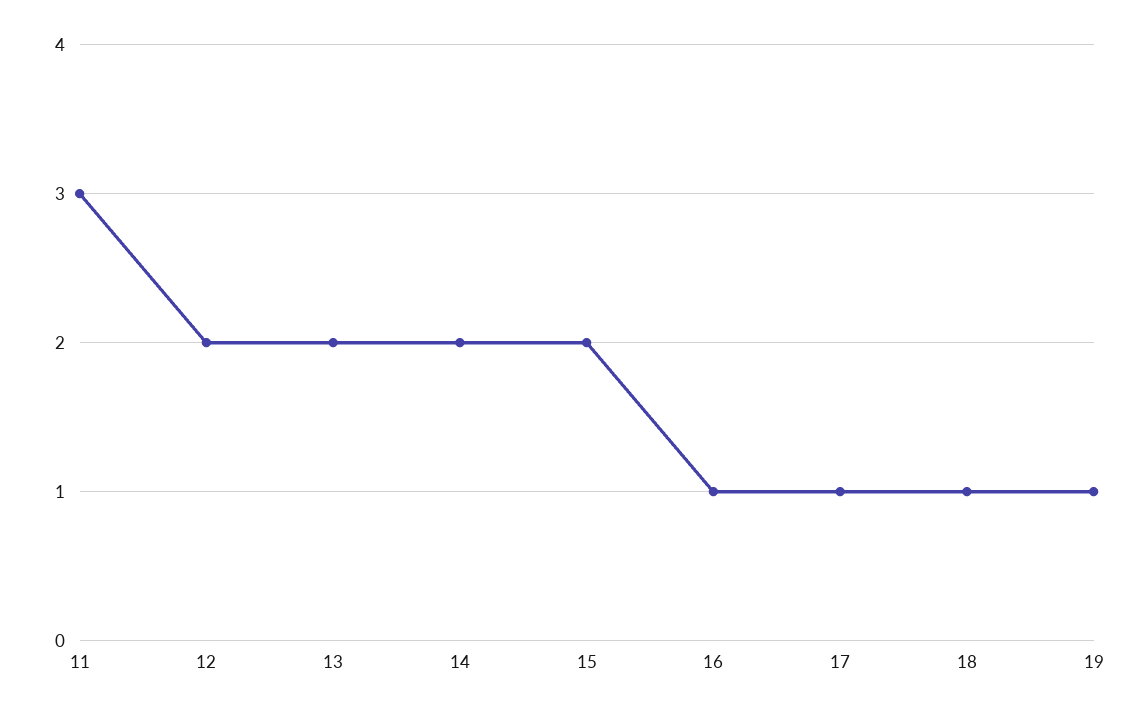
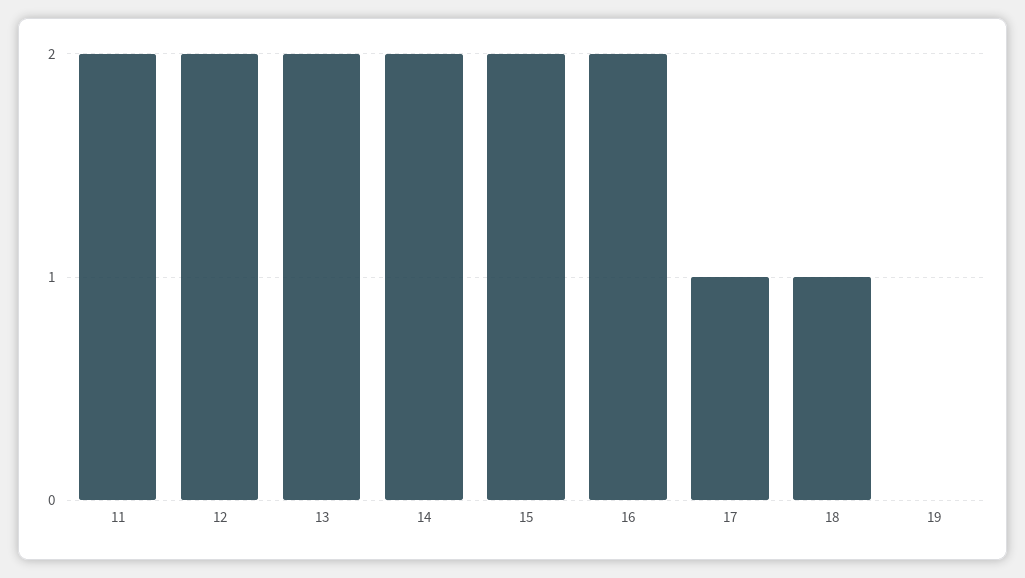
11: 3 -> 2
16: 1 -> 2
19: 1 -> 0

